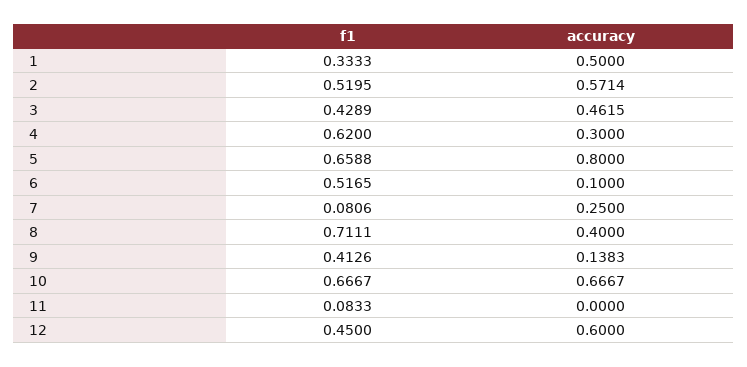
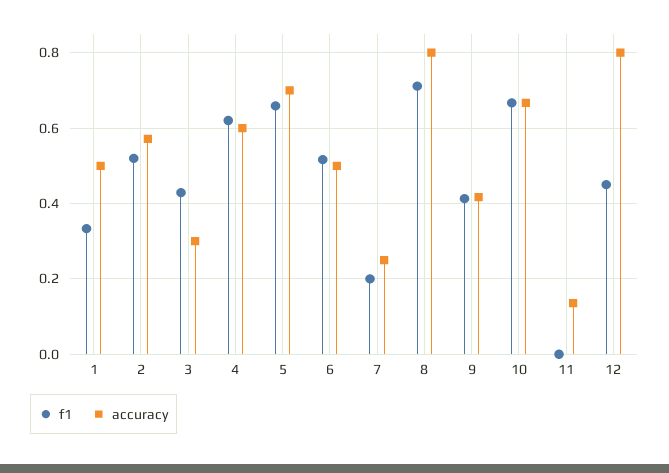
accuracy, 3: 0.4615 -> 0.3
accuracy, 4: 0.3 -> 0.6
accuracy, 5: 0.8 -> 0.7
accuracy, 6: 0.1 -> 0.5
f1, 7: 0.0806 -> 0.2
accuracy, 8: 0.4 -> 0.8
accuracy, 9: 0.1383 -> 0.42
f1, 11: 0.0833 -> 0
accuracy, 11: 0 -> 0.14
accuracy, 12: 0.6 -> 0.8

